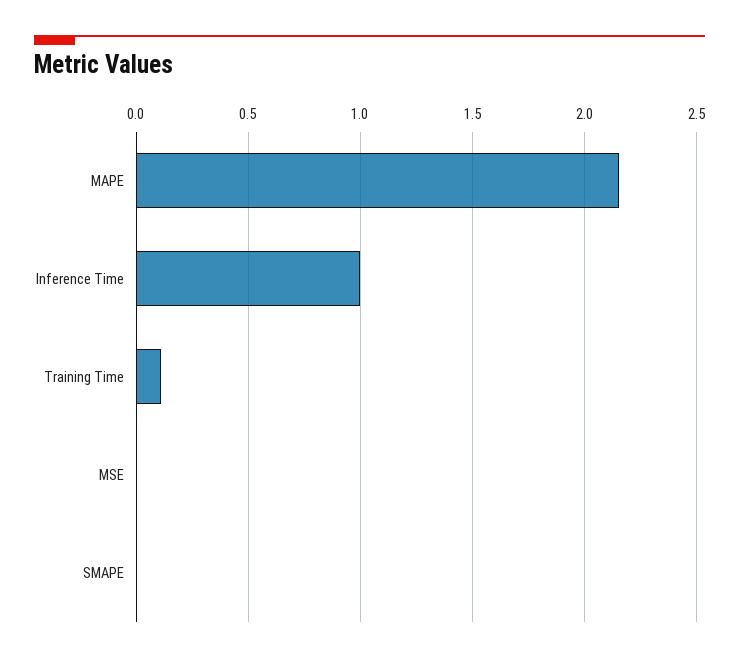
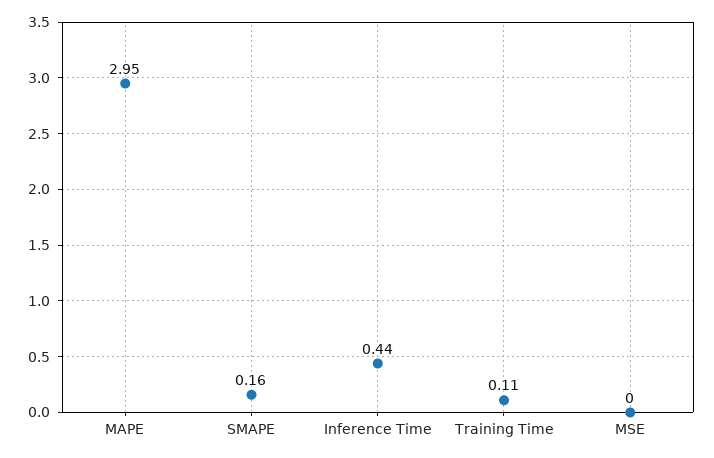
MAPE: 2.15 -> 2.95
Inference Time: 1 -> 0.44
SMAPE: 0 -> 0.16

